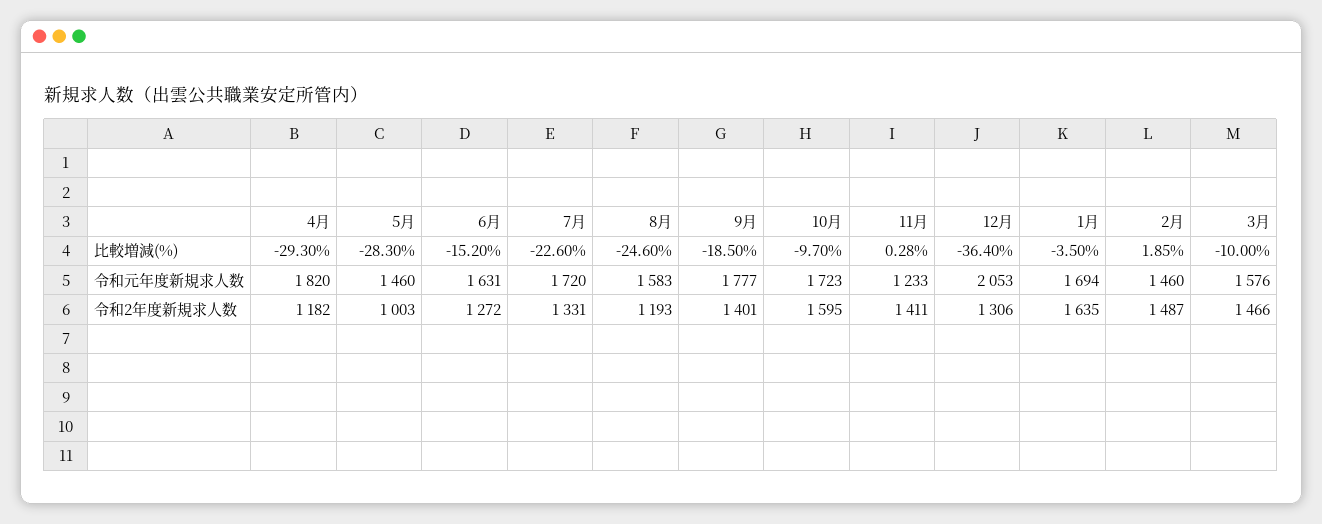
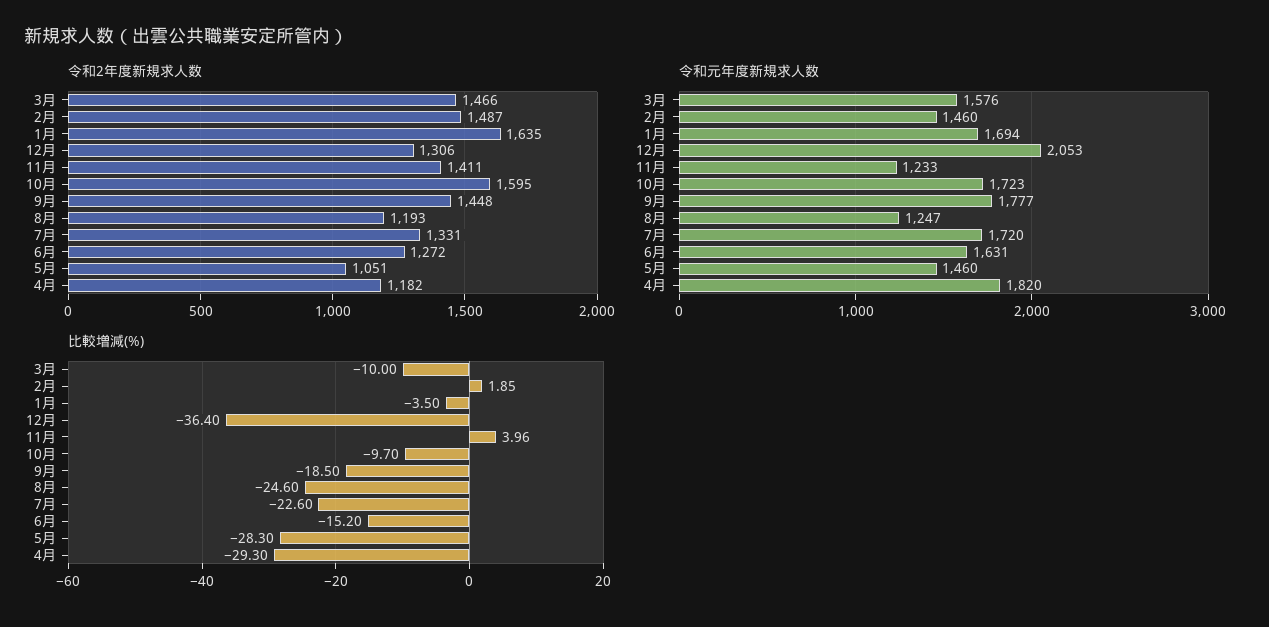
比較増減(%), 11月: 0.28 -> 3.96
令和元年度新規求人数, 8月: 1583 -> 1247
令和2年度新規求人数, 5月: 1003 -> 1051
令和2年度新規求人数, 9月: 1401 -> 1448

